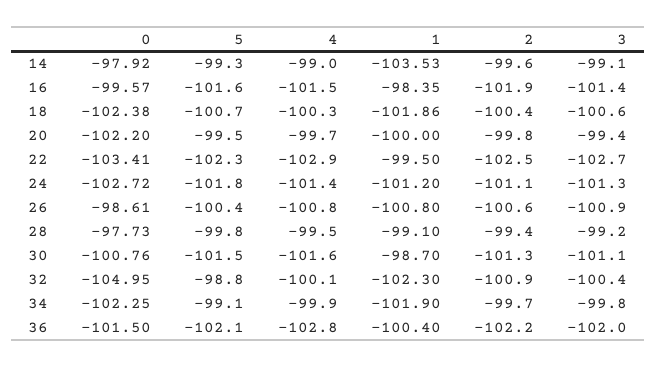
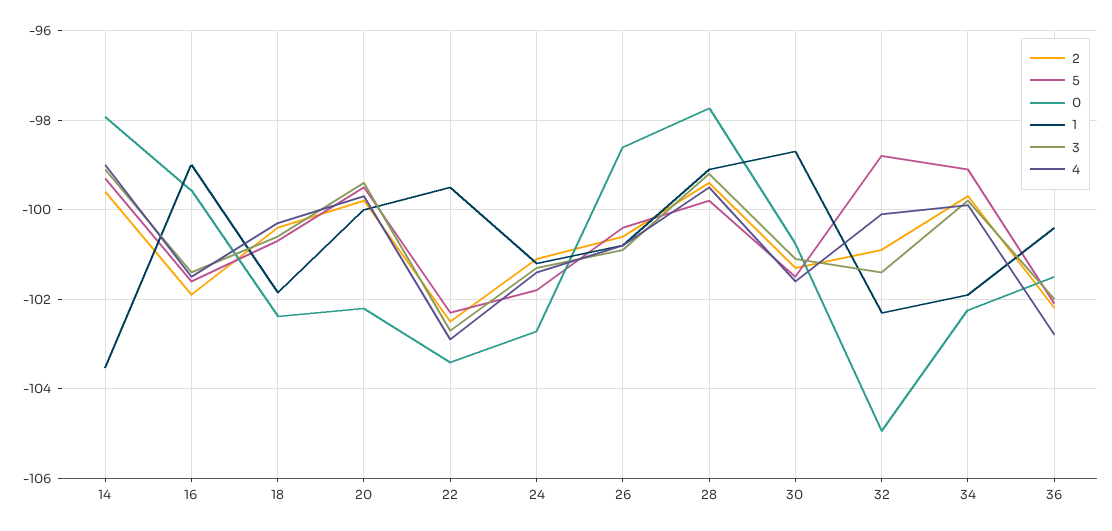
1, 16: -98.35 -> -99
3, 32: -100.4 -> -101.4

